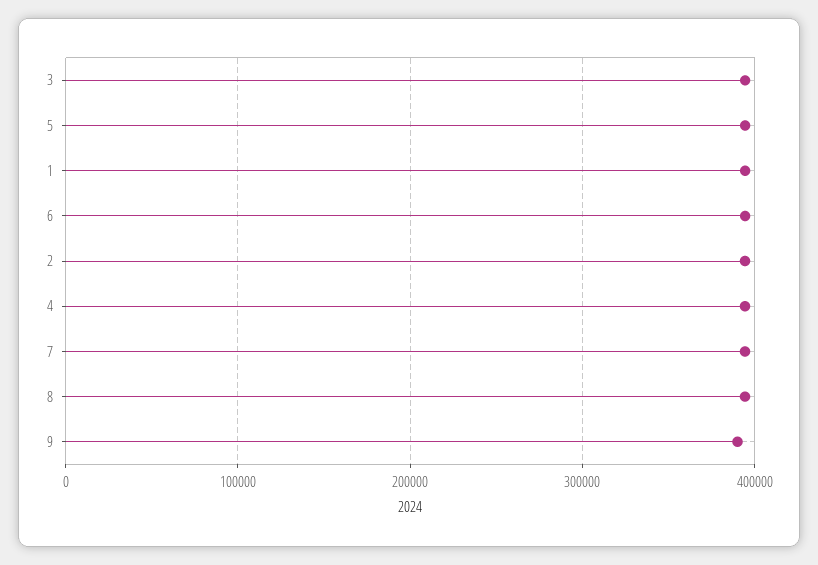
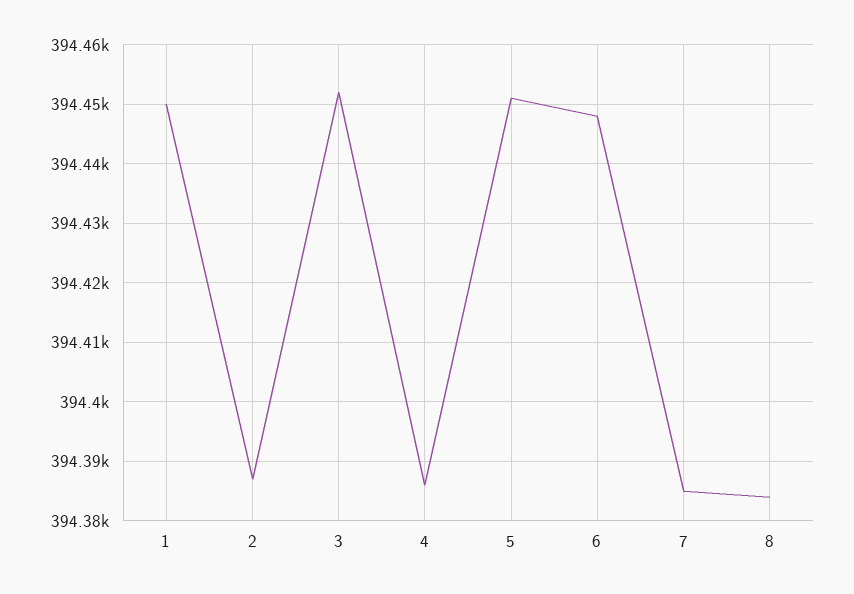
9: 390000 -> none

